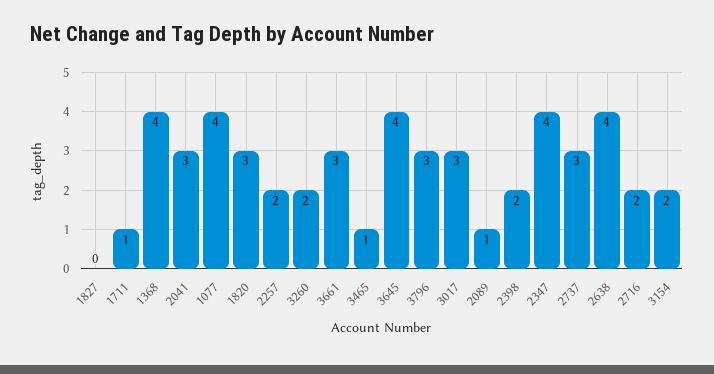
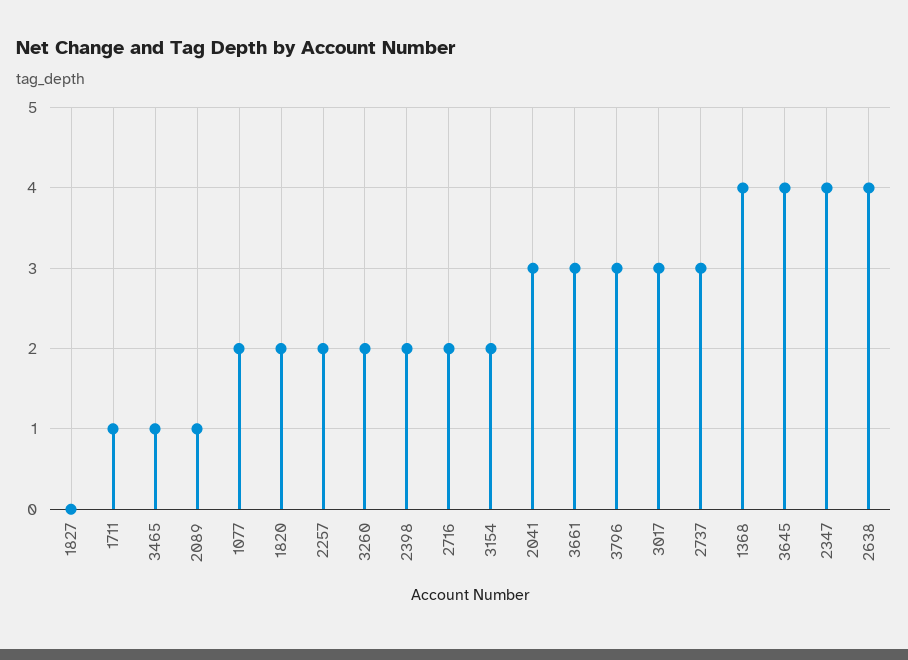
1077: 4 -> 2
1820: 3 -> 2

